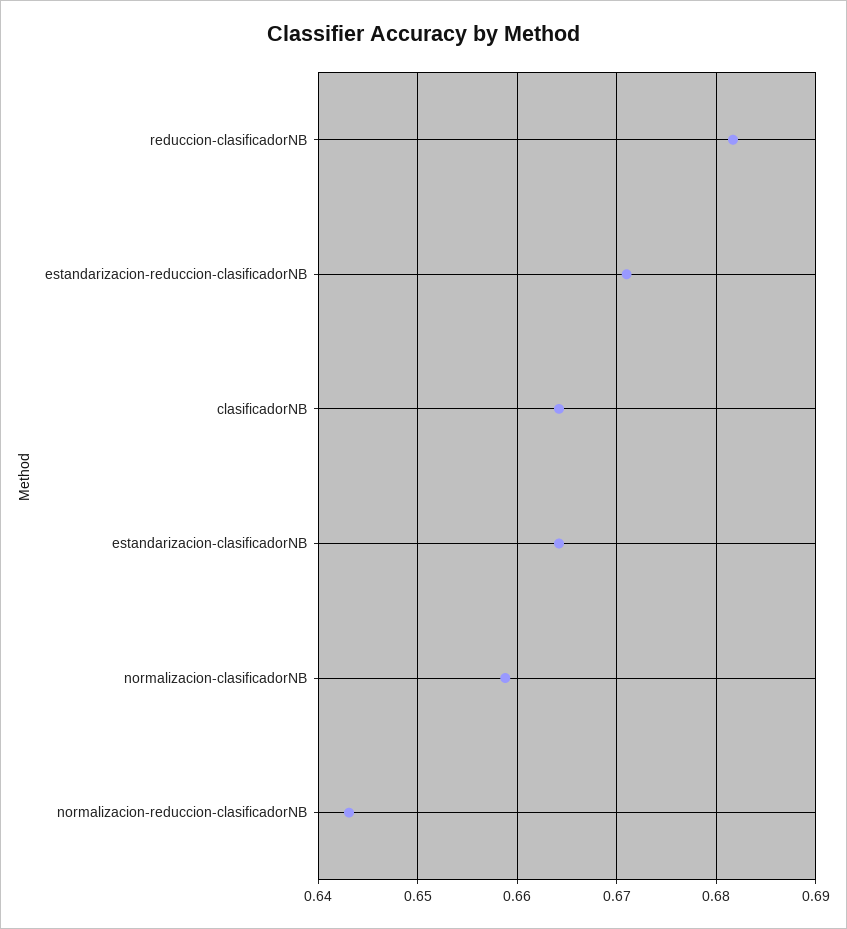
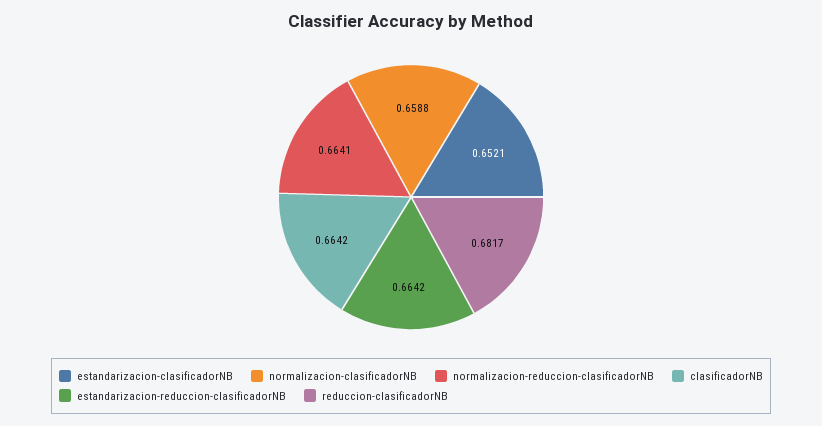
estandarizacion-reduccion-clasificadorNB: 0.671 -> 0.6642
estandarizacion-clasificadorNB: 0.664 -> 0.6521
normalizacion-reduccion-clasificadorNB: 0.643 -> 0.6641

